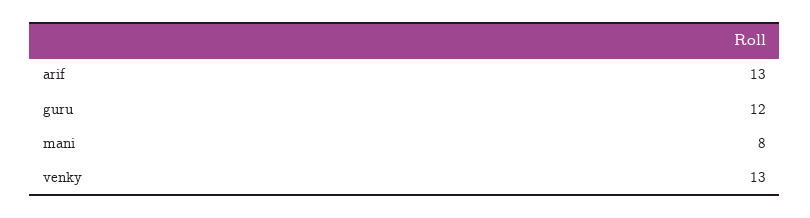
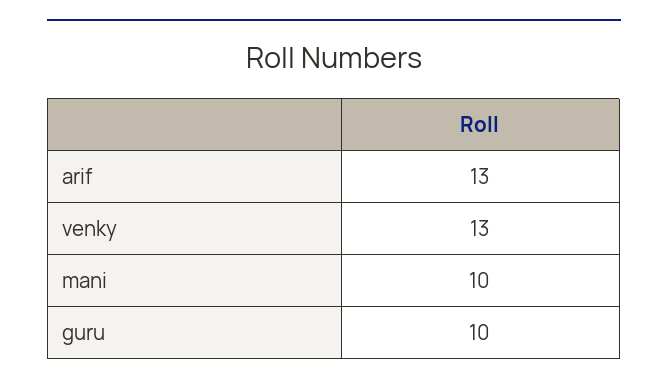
guru: 12 -> 10
mani: 8 -> 10

